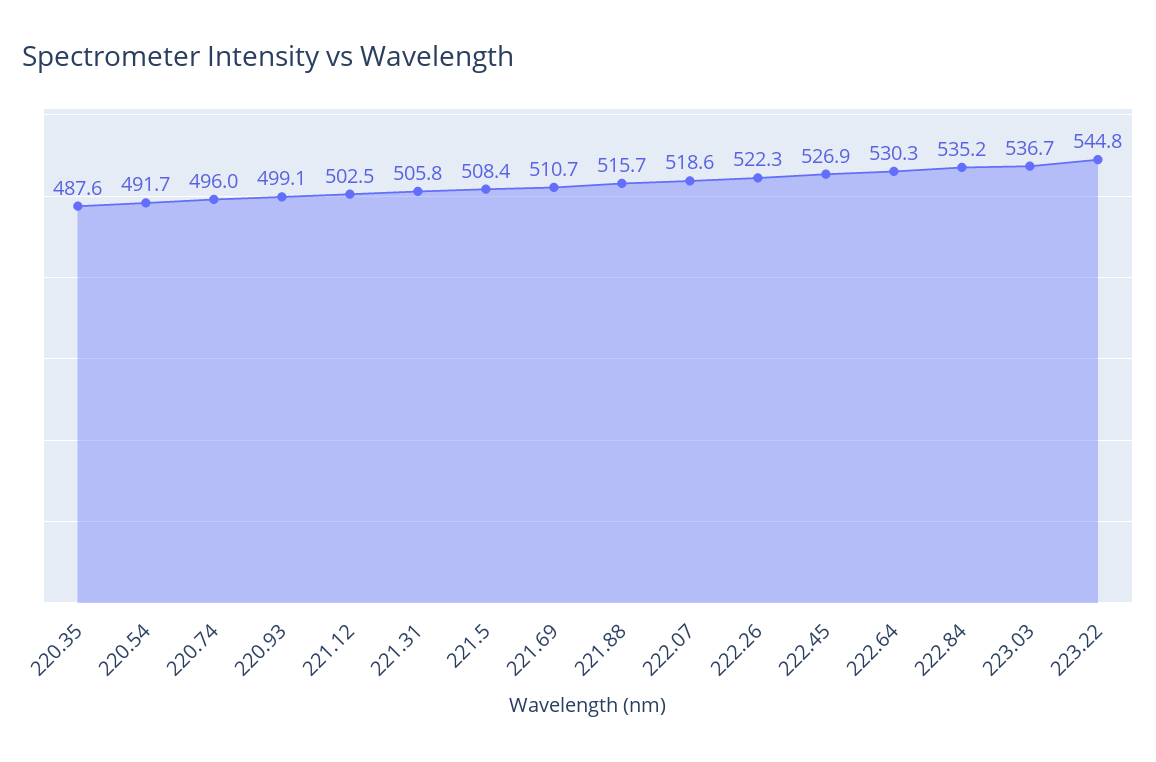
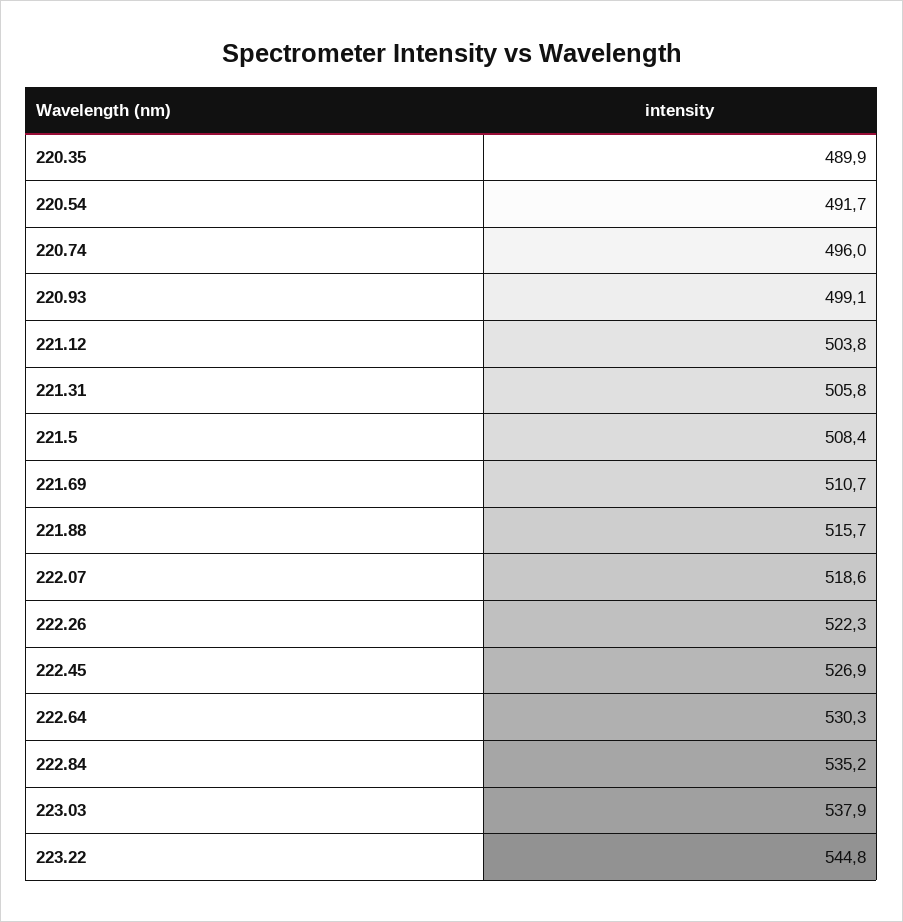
220.35: 487.6 -> 489.9
221.12: 502.5 -> 503.8
223.03: 536.7 -> 537.9

